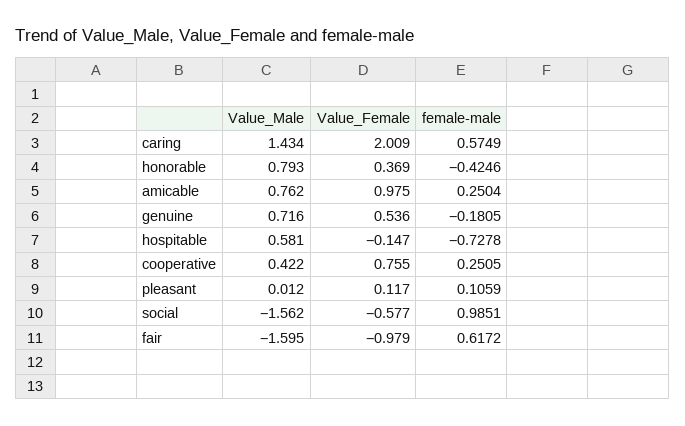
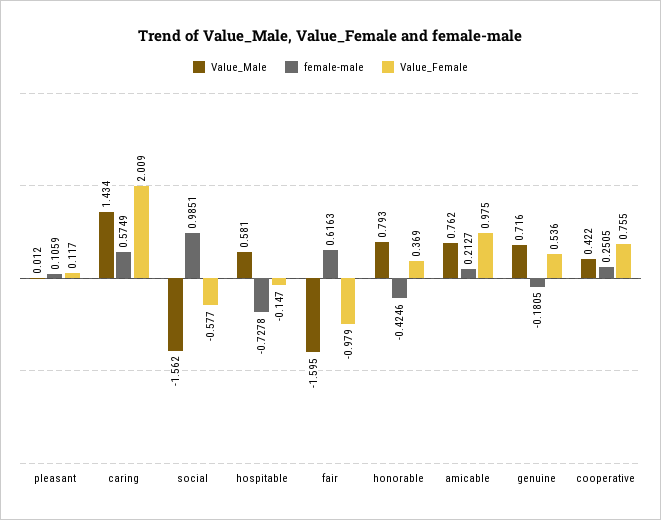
female-male, amicable: 0.2504 -> 0.2127
female-male, fair: 0.6172 -> 0.6163

